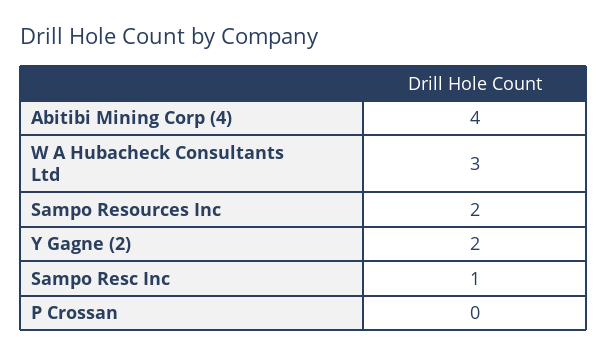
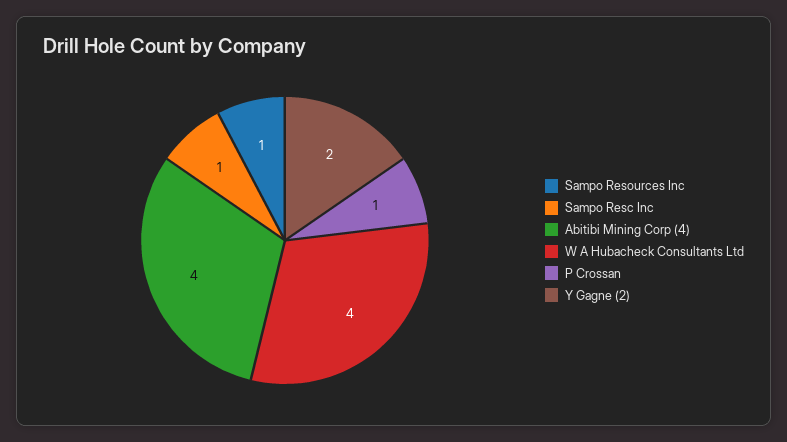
W A Hubacheck Consultants Ltd: 3 -> 4
Sampo Resources Inc: 2 -> 1
P Crossan: 0 -> 1

